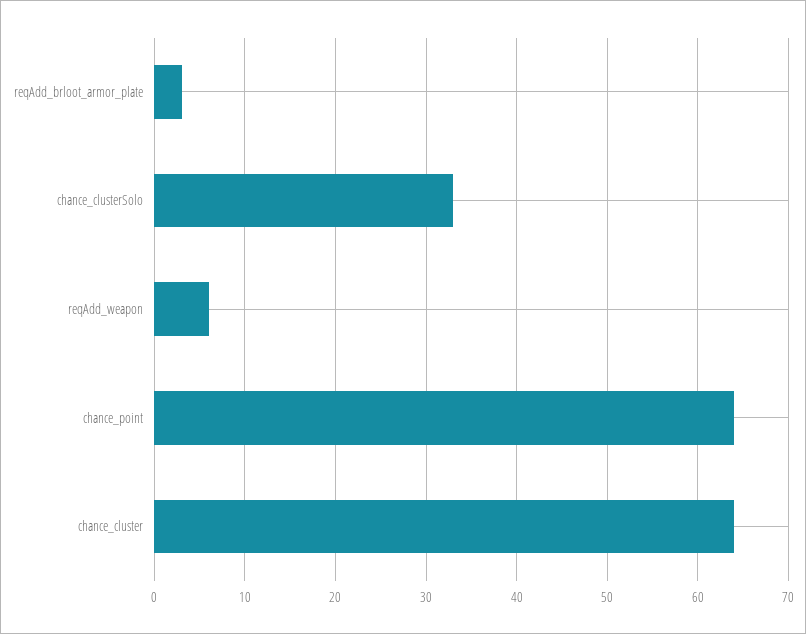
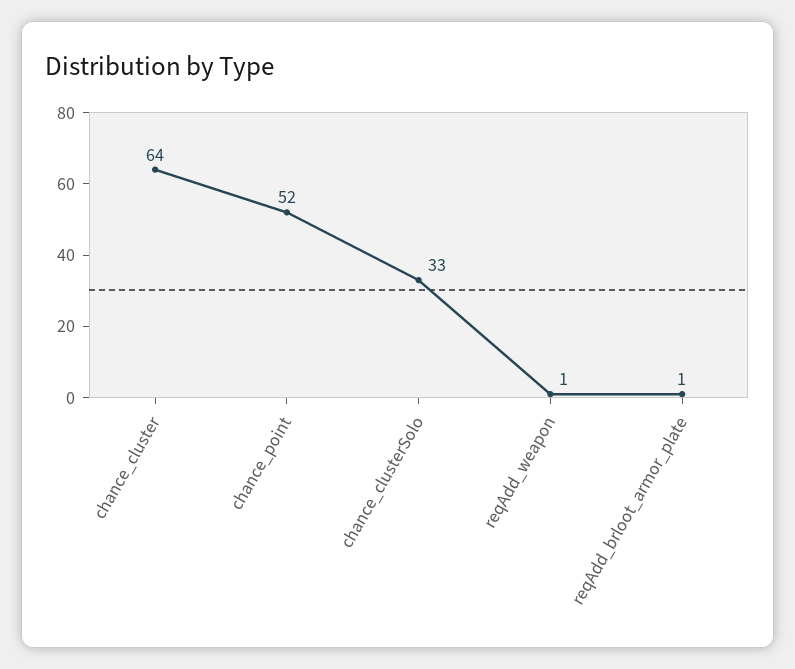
reqAdd_brloot_armor_plate: 3 -> 1
reqAdd_weapon: 6 -> 1
chance_point: 64 -> 52

